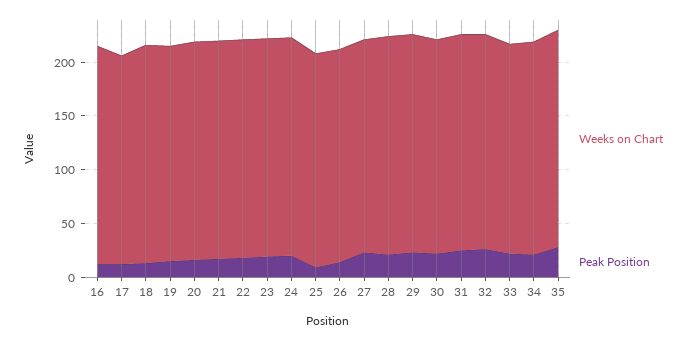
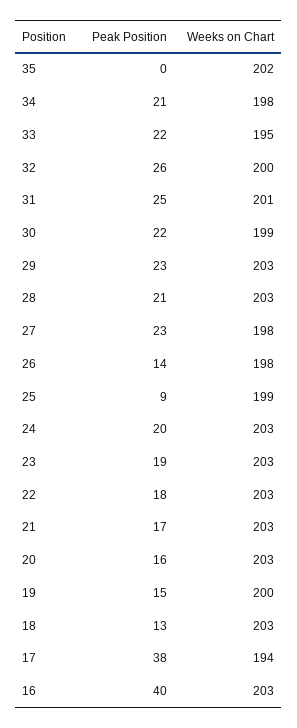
Peak Position, 16: 10 -> 40
Peak Position, 17: 10 -> 38
Peak Position, 35: 30 -> 0

